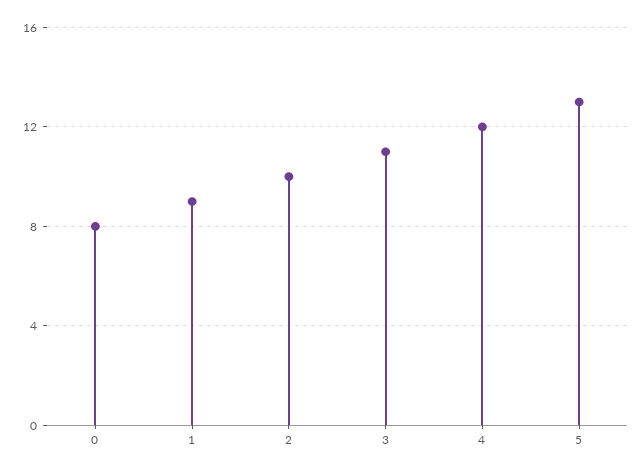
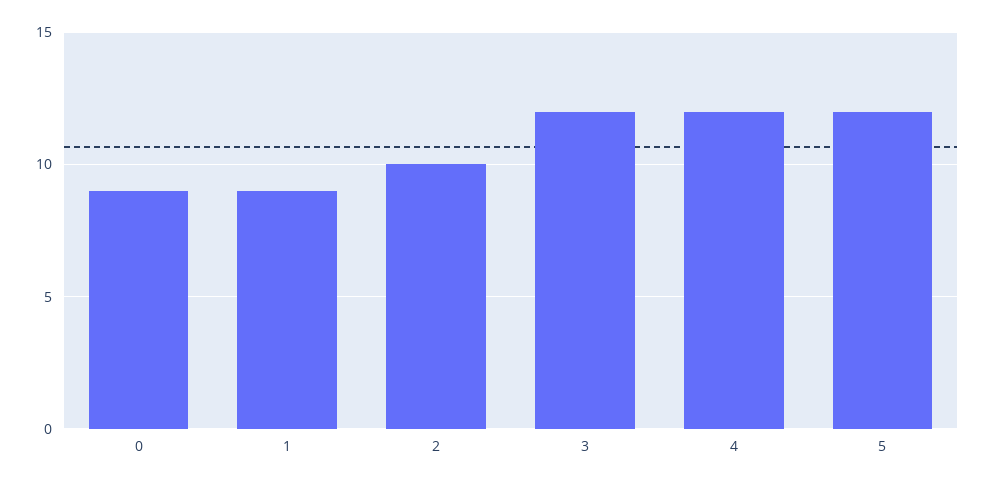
0: 8 -> 9
3: 11 -> 12
5: 13 -> 12

